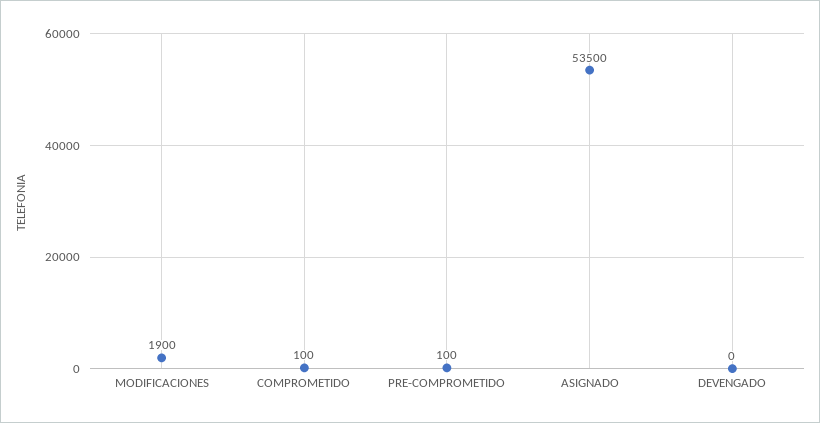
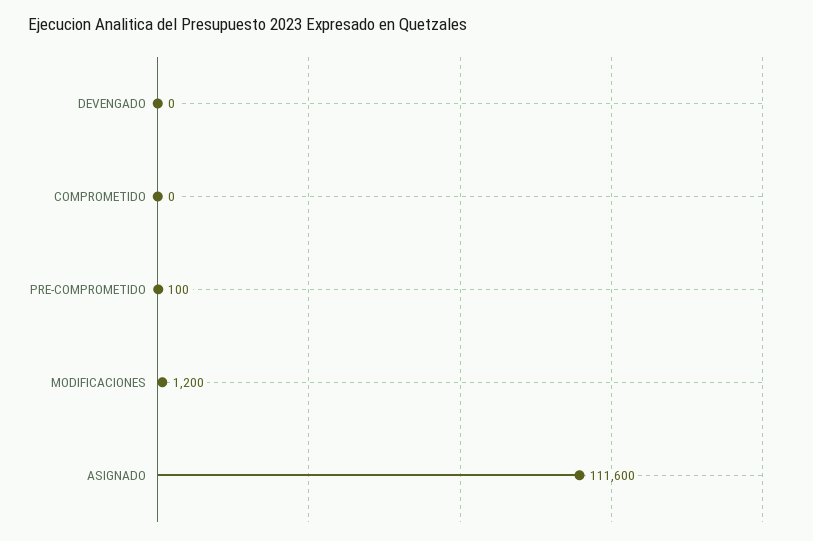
MODIFICACIONES: 1900 -> 1200
COMPROMETIDO: 100 -> 0
ASIGNADO: 53500 -> 111600

